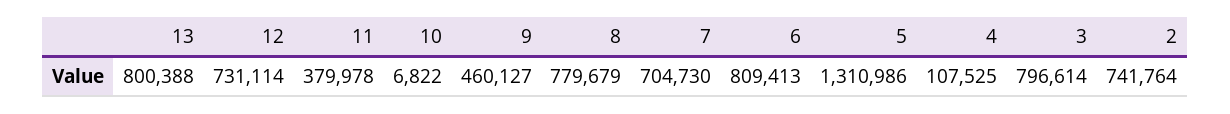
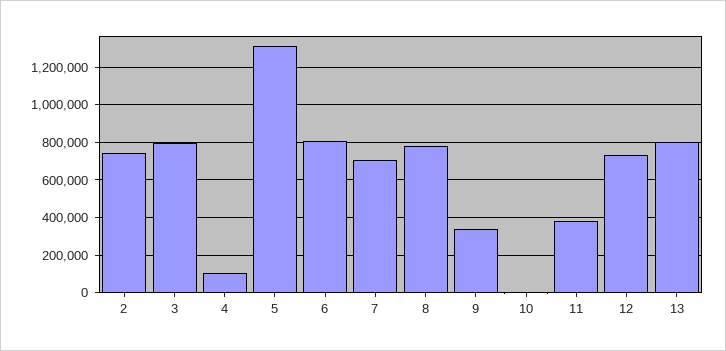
9: 460127 -> 350000

